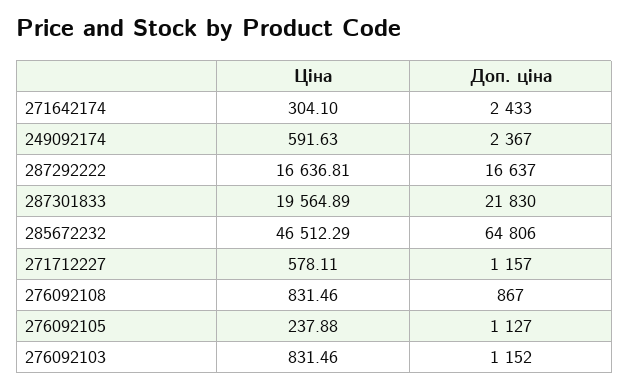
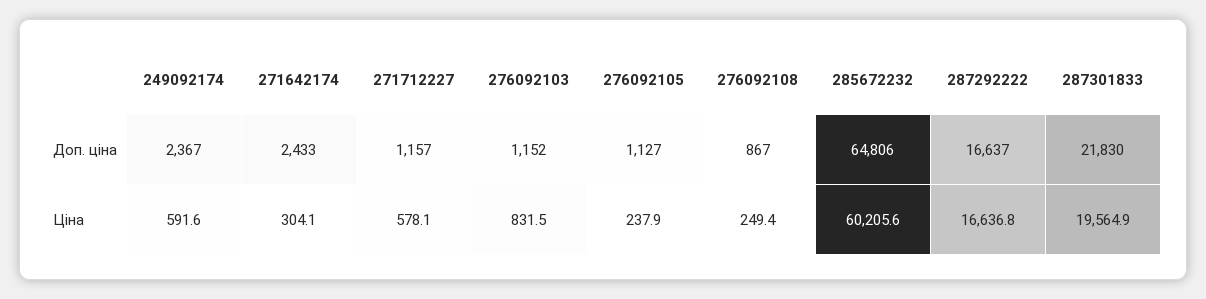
Ціна, 285672232: 46512.29 -> 60205.6
Ціна, 276092108: 831.46 -> 249.4

